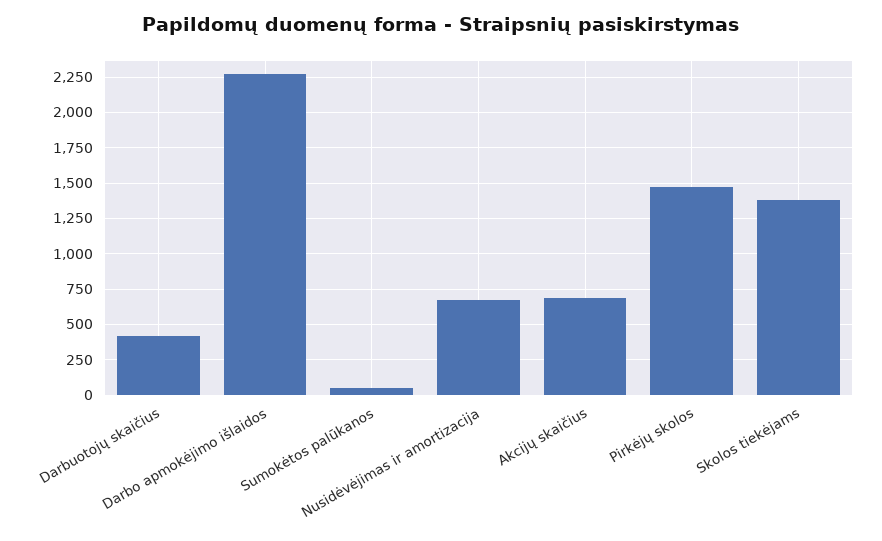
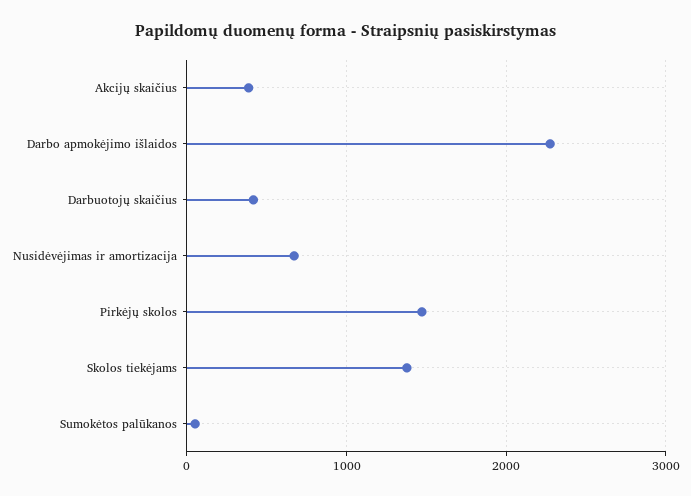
Akcijų skaičius: 700 -> 400

